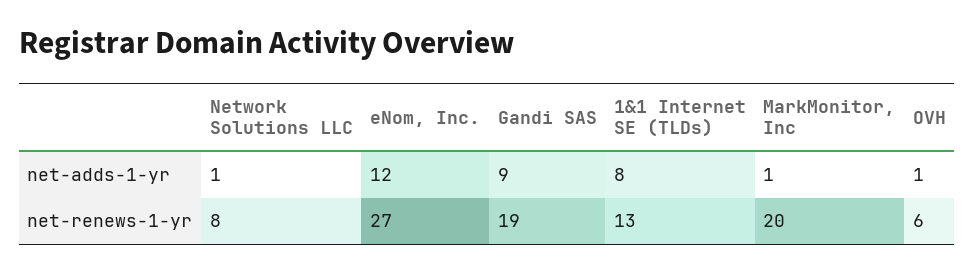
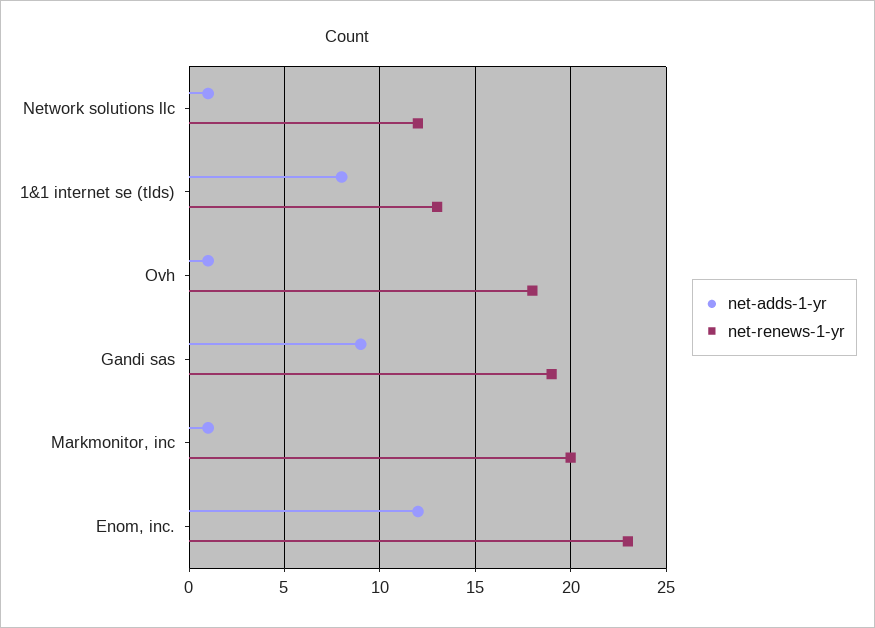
net-renews-1-yr, Network Solutions LLC: 8 -> 12
net-renews-1-yr, eNom, Inc.: 27 -> 23
net-renews-1-yr, OVH: 6 -> 18

